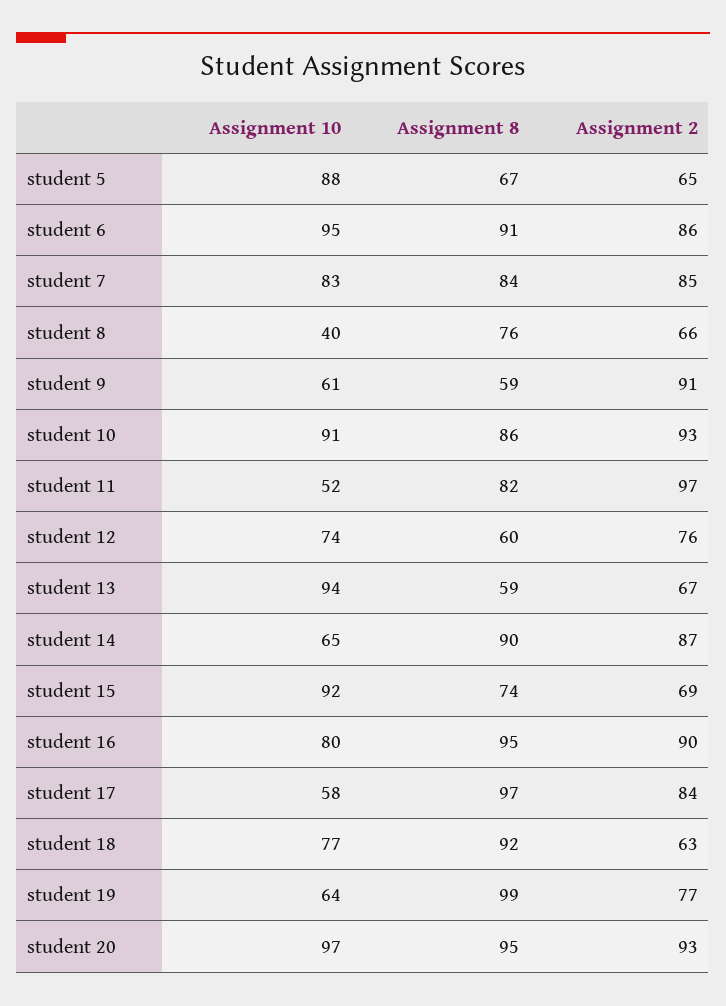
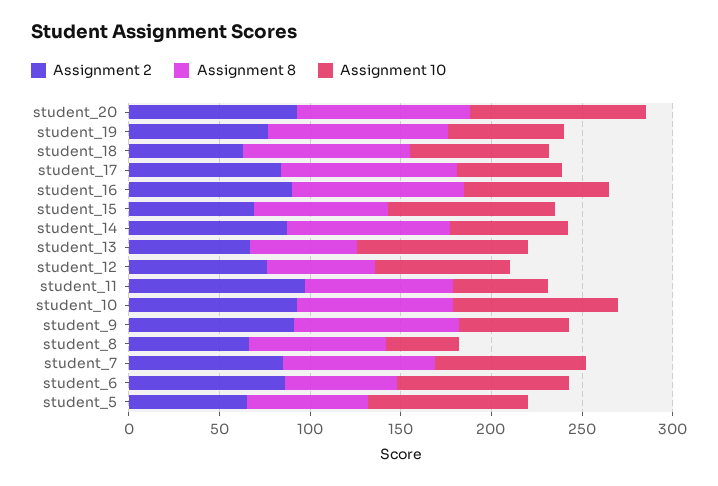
Assignment 8, student 6: 91 -> 60
Assignment 8, student 9: 59 -> 90

